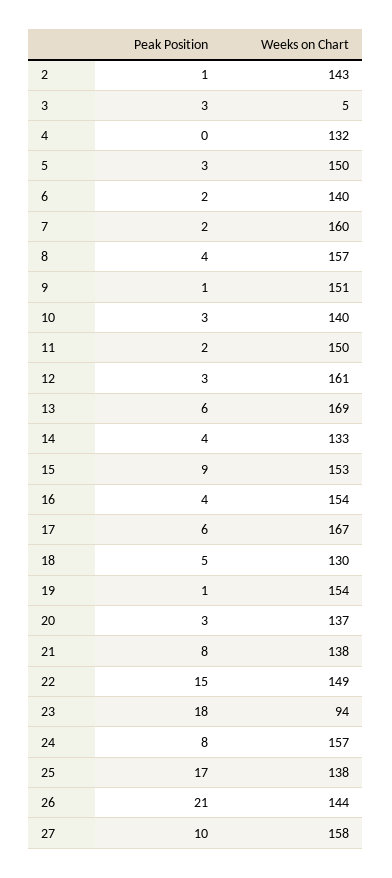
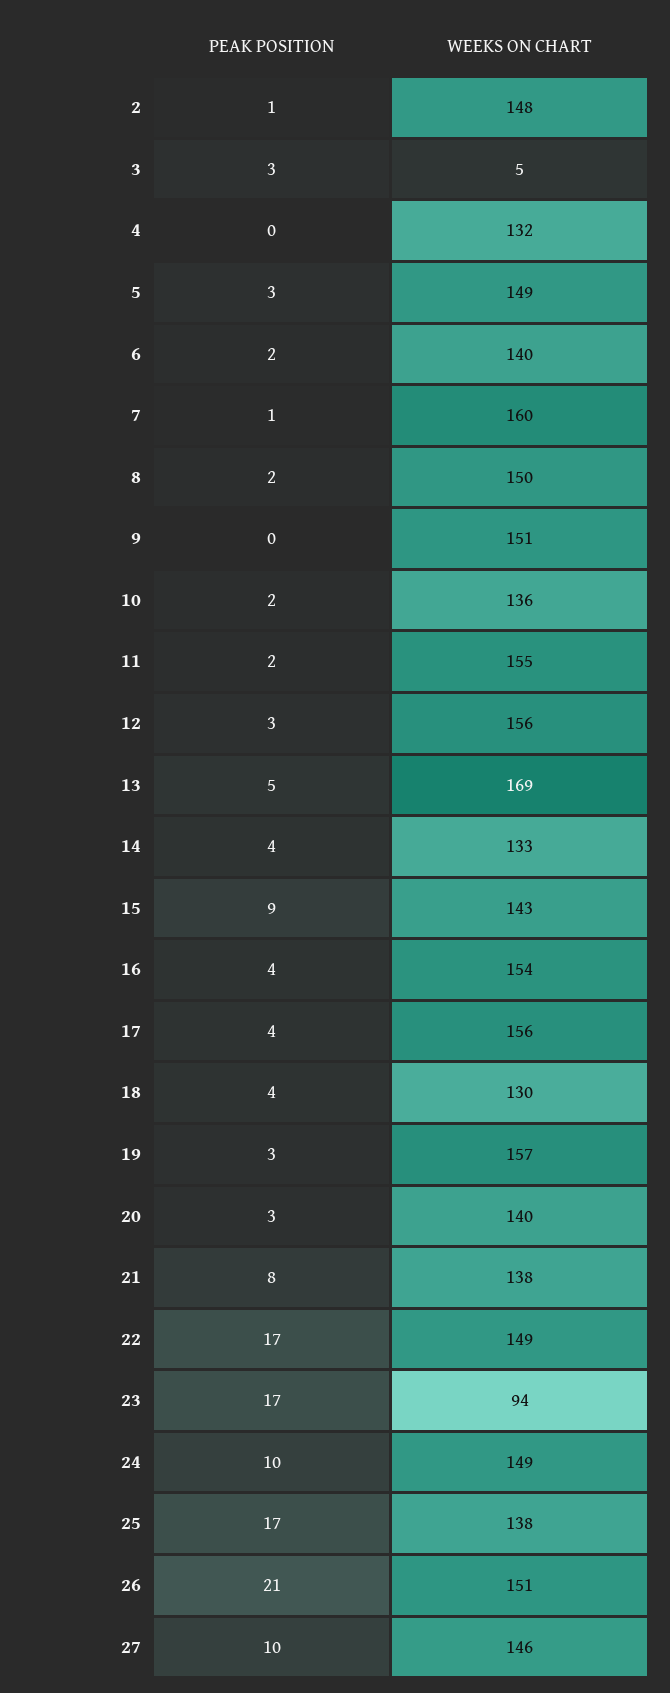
Weeks on Chart, 2: 143 -> 148
Weeks on Chart, 5: 150 -> 149
Peak Position, 7: 2 -> 1
Peak Position, 8: 4 -> 2
Weeks on Chart, 8: 157 -> 150
Peak Position, 9: 1 -> 0
Peak Position, 10: 3 -> 2
Weeks on Chart, 10: 140 -> 136
Weeks on Chart, 11: 150 -> 155
Weeks on Chart, 12: 161 -> 156
Peak Position, 13: 6 -> 5
Weeks on Chart, 15: 153 -> 143
Peak Position, 17: 6 -> 4
Weeks on Chart, 17: 167 -> 156
Peak Position, 18: 5 -> 4
Peak Position, 19: 1 -> 3
Weeks on Chart, 19: 154 -> 157
Weeks on Chart, 20: 137 -> 140
Peak Position, 22: 15 -> 17
Peak Position, 23: 18 -> 17
Peak Position, 24: 8 -> 10
Weeks on Chart, 24: 157 -> 149
Weeks on Chart, 26: 144 -> 151
Weeks on Chart, 27: 158 -> 146

